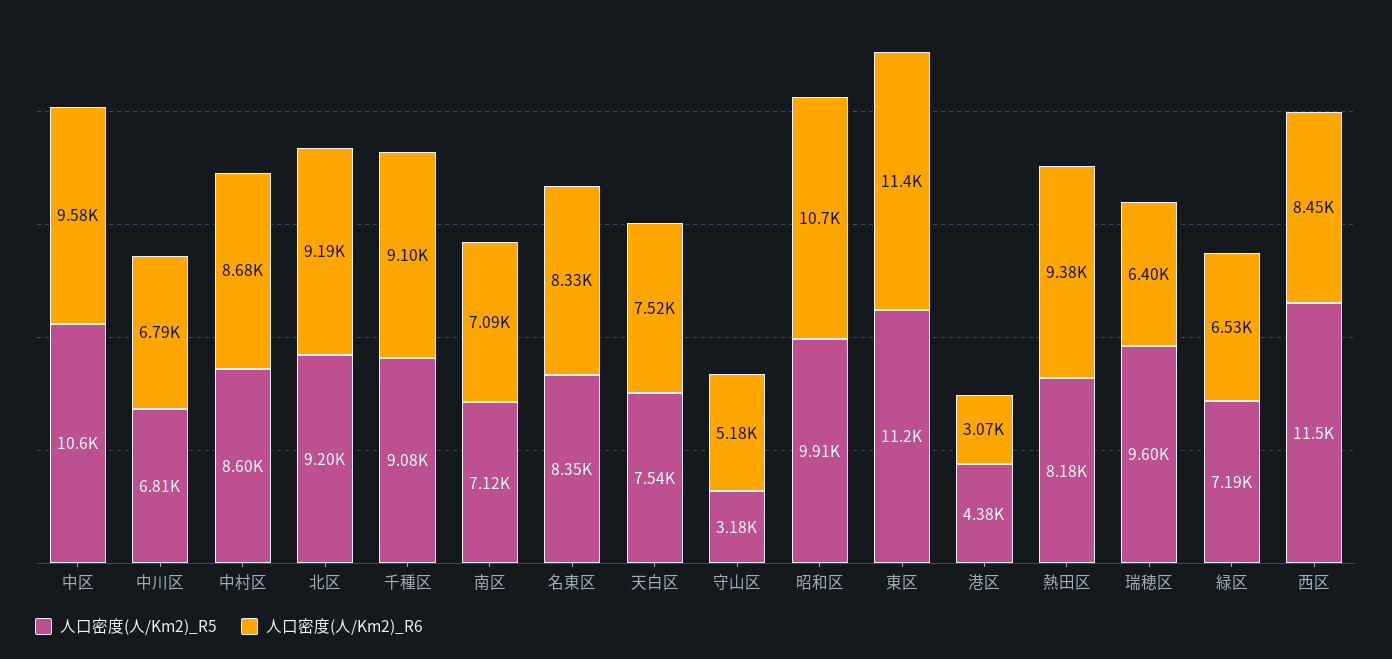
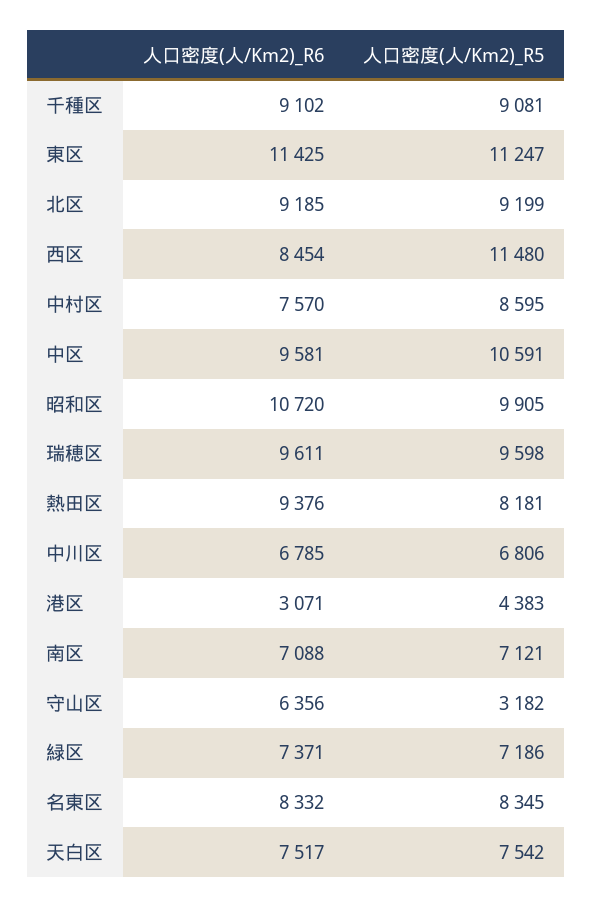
人口密度(人/Km2)_R6, 中村区: 8680 -> 7570
人口密度(人/Km2)_R6, 守山区: 5180 -> 6356
人口密度(人/Km2)_R6, 瑞穂区: 6400 -> 9611
人口密度(人/Km2)_R6, 緑区: 6530 -> 7371

